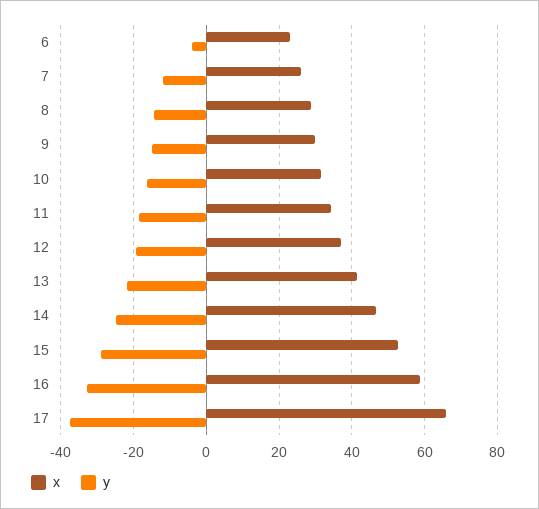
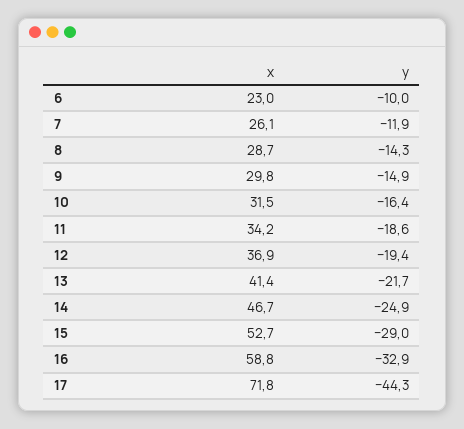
y, 6: -4 -> -10
x, 17: 66 -> 71.8
y, 17: -38 -> -44.3

